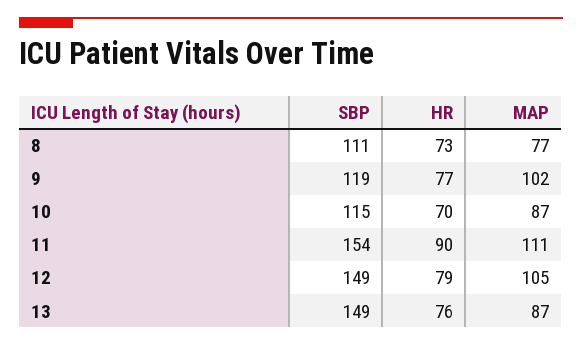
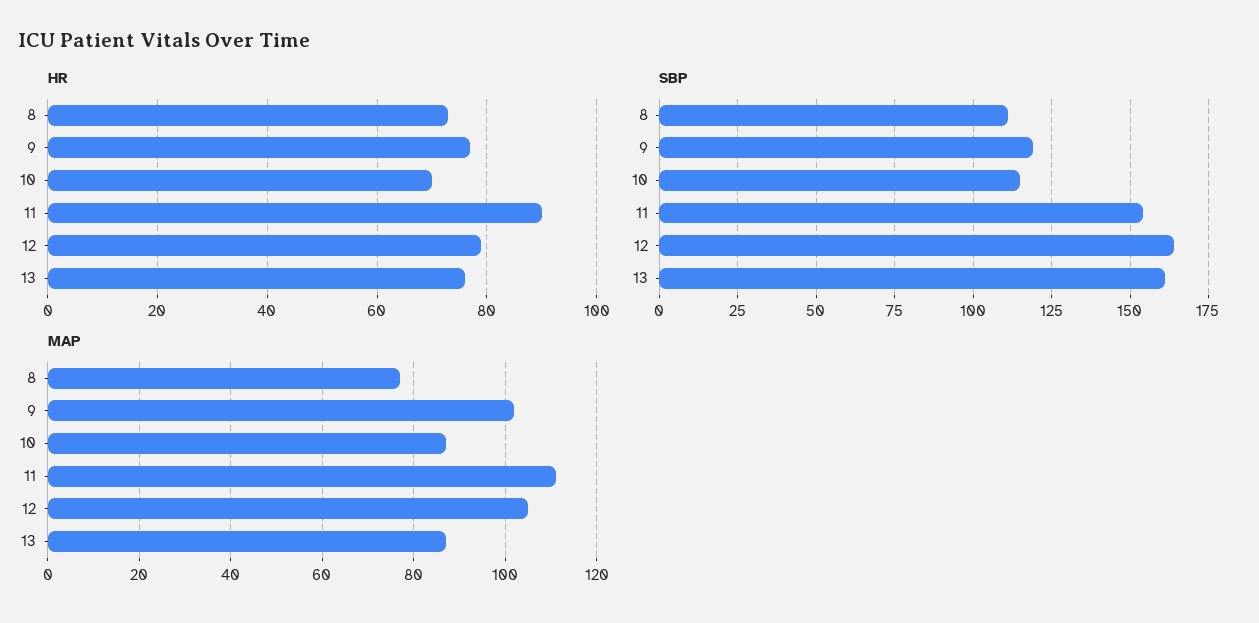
SBP, 12: 149 -> 165
SBP, 13: 149 -> 160

